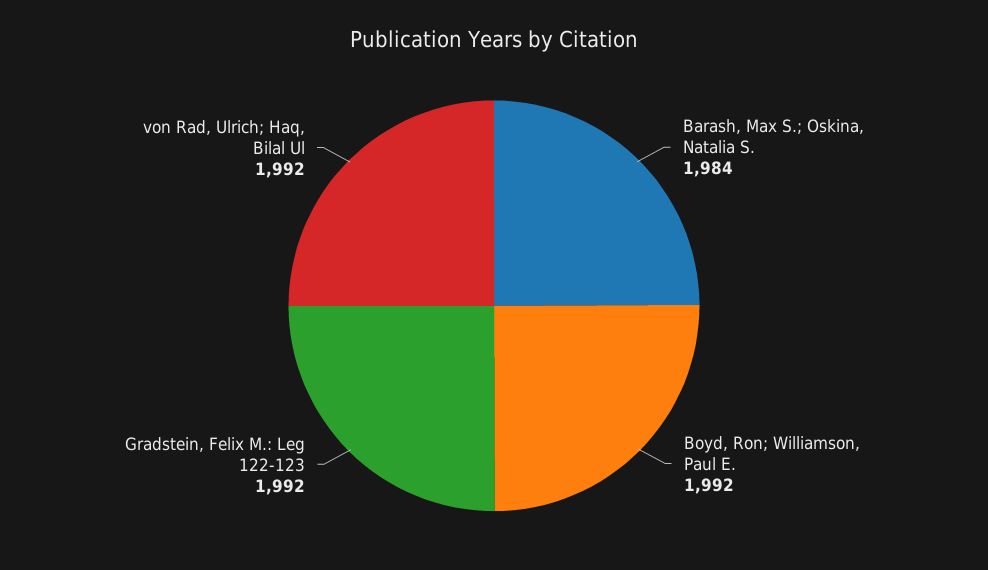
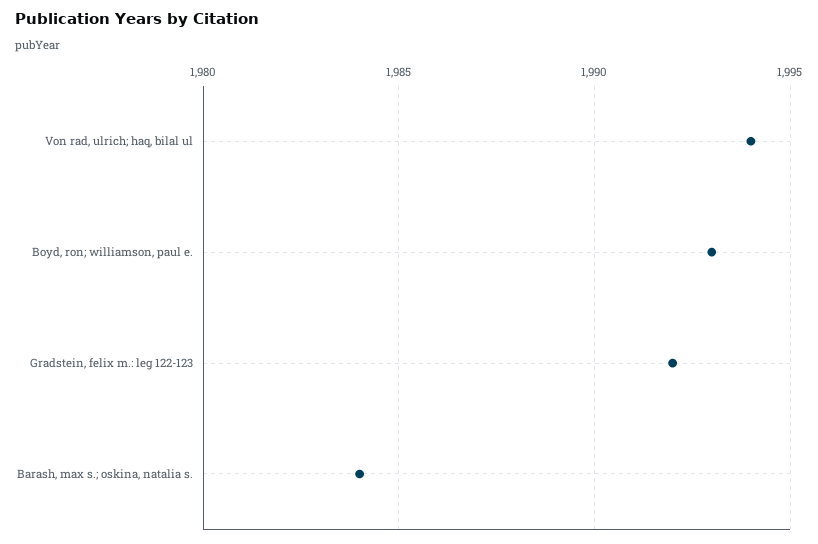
Boyd, Ron; Williamson, Paul E.: 1992 -> 1993
von Rad, Ulrich; Haq, Bilal Ul: 1992 -> 1994

